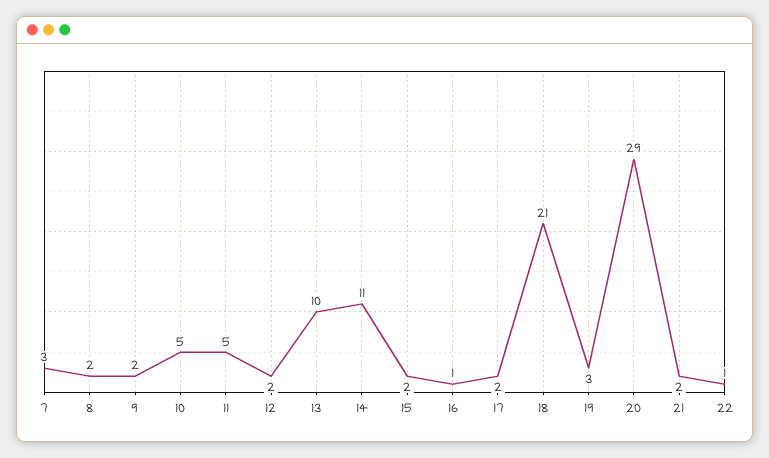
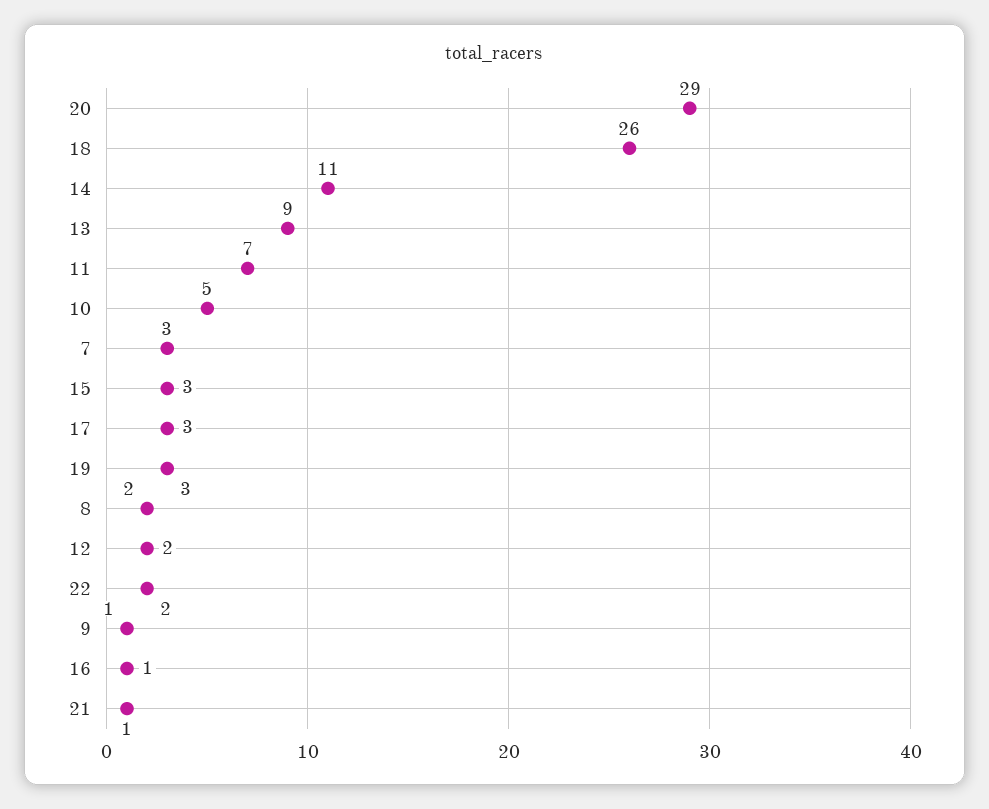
9: 2 -> 1
11: 5 -> 7
13: 10 -> 9
15: 2 -> 3
17: 2 -> 3
18: 21 -> 26
21: 2 -> 1
22: 1 -> 2

